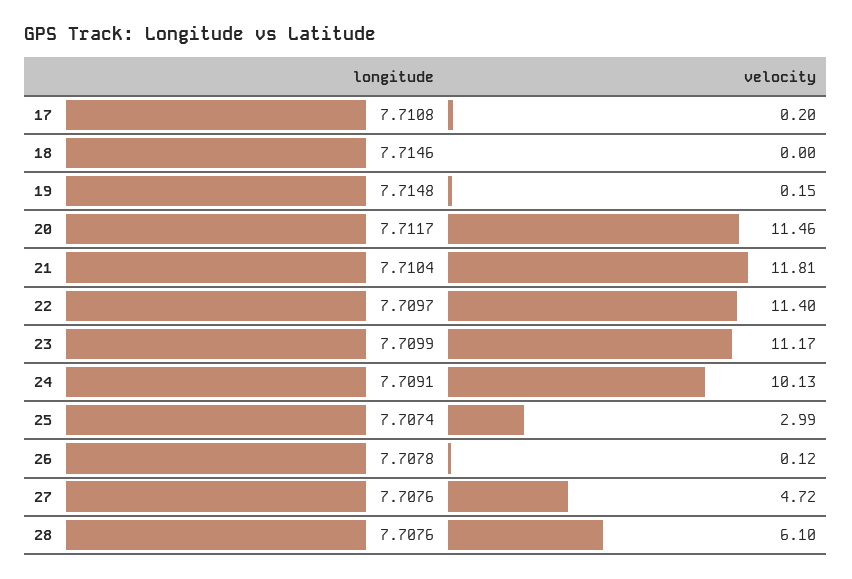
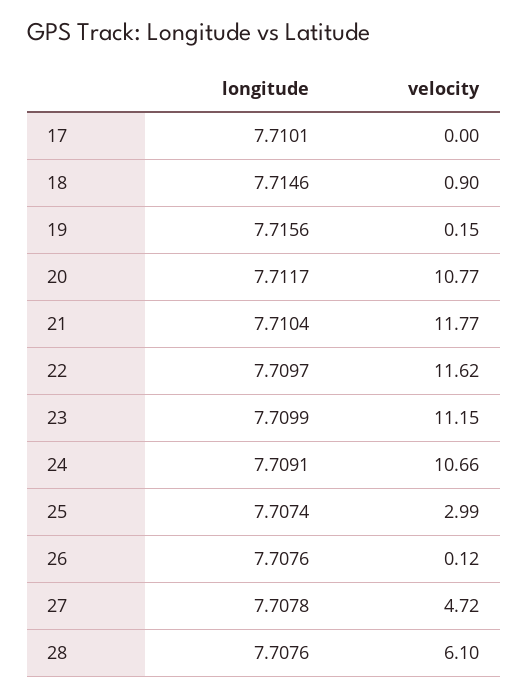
longitude, 17: 7.7108 -> 7.7101
velocity, 17: 0.2 -> 0
velocity, 18: 0 -> 0.9
longitude, 19: 7.7148 -> 7.7156
velocity, 20: 11.46 -> 10.77
velocity, 21: 11.81 -> 11.77
velocity, 22: 11.4 -> 11.62
velocity, 23: 11.17 -> 11.15
velocity, 24: 10.13 -> 10.66
longitude, 26: 7.7078 -> 7.7076
longitude, 27: 7.7076 -> 7.7078

